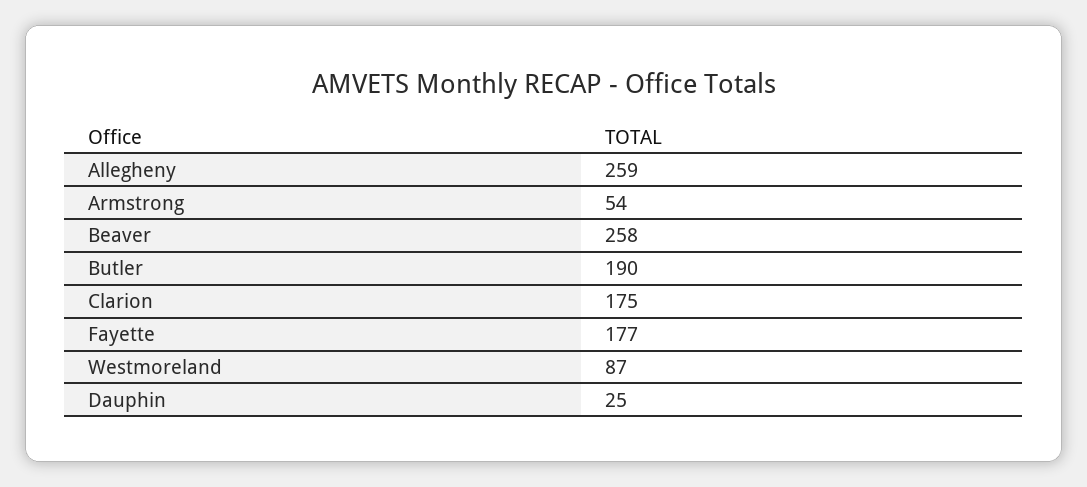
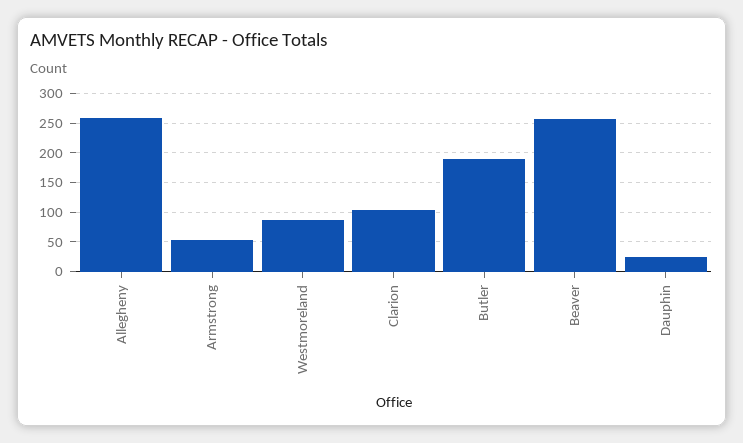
Clarion: 175 -> 100
Fayette: 177 -> none

